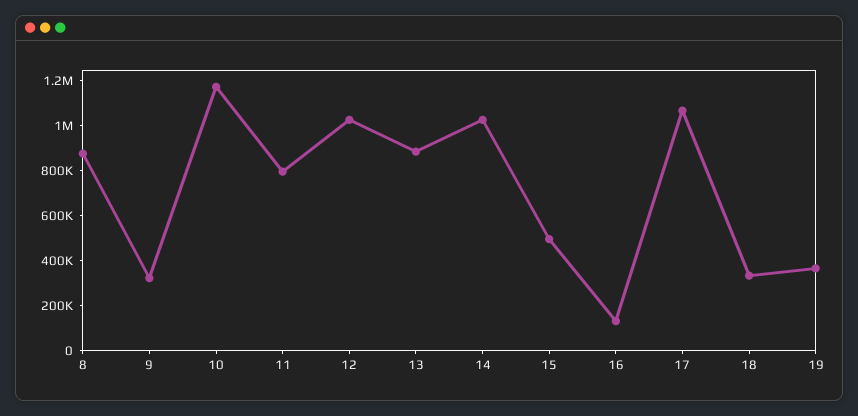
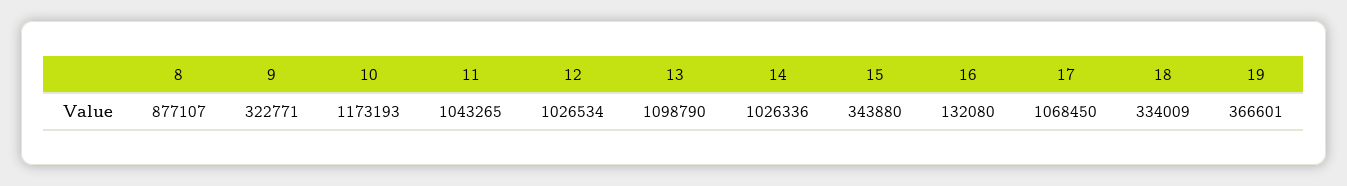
11: 800000 -> 1043265
13: 900000 -> 1098790
15: 500000 -> 343880

